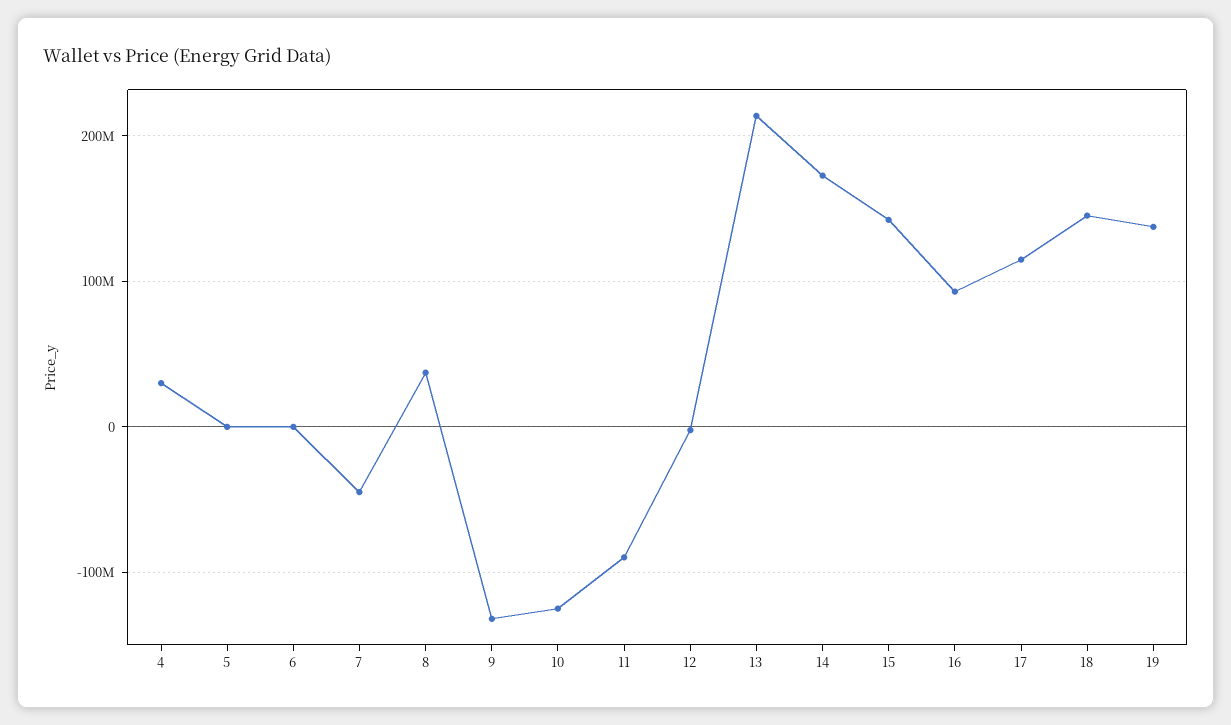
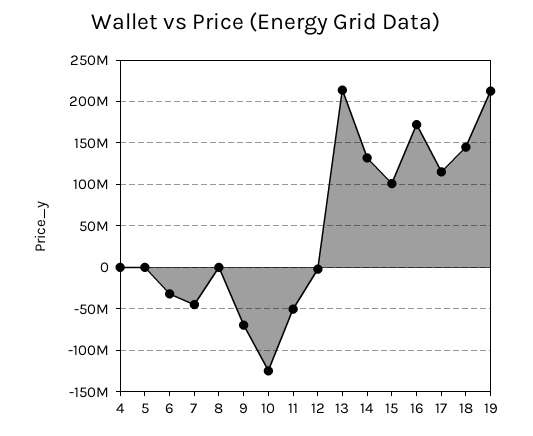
4: 30000000 -> 0
6: 0 -> -30000000
8: 40000000 -> 0
9: -130000000 -> -70000000
11: -90000000 -> -50000000
14: 170000000 -> 130000000
15: 140000000 -> 100000000
16: 90000000 -> 170000000
19: 140000000 -> 210000000

